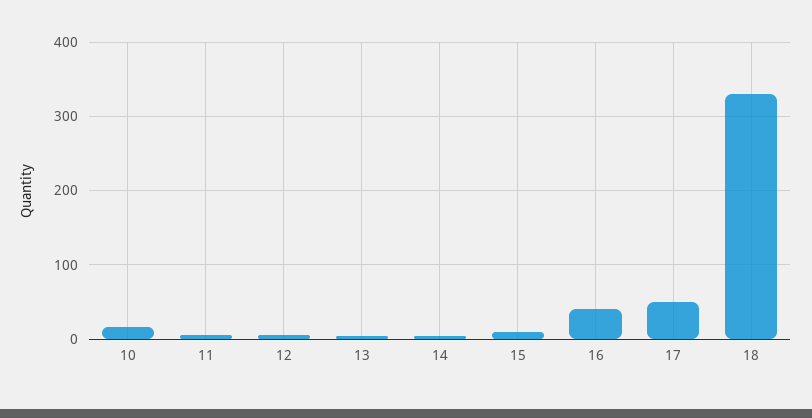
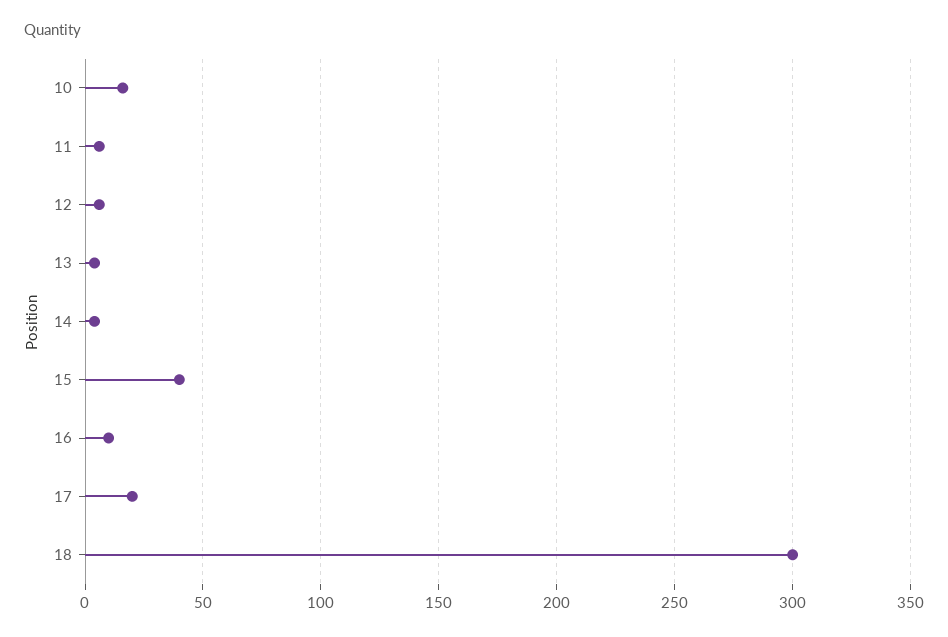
15: 10 -> 40
16: 40 -> 10
17: 50 -> 20
18: 330 -> 300

